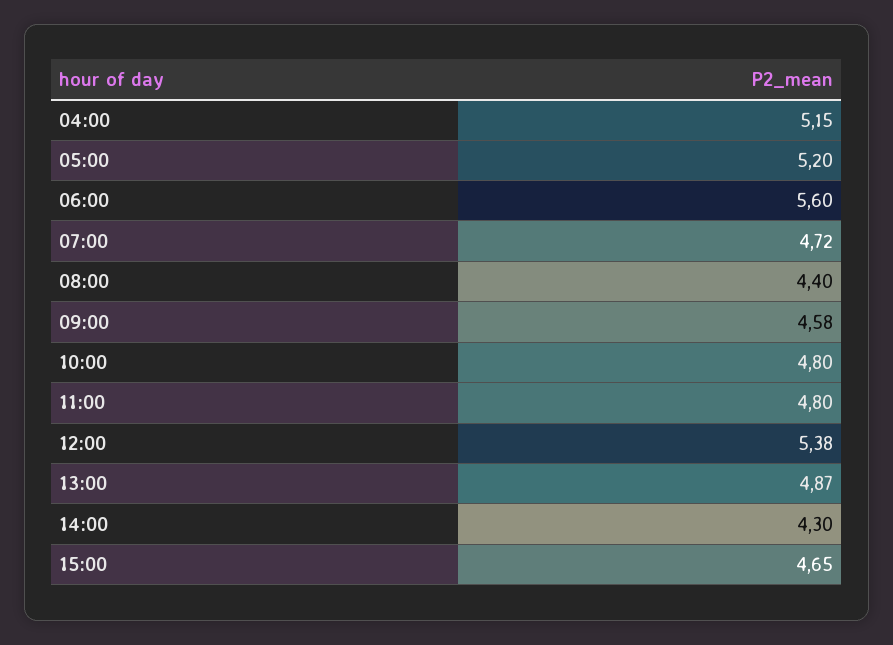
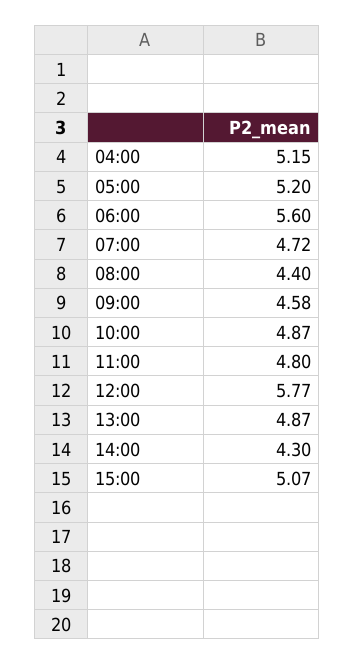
10:00: 4.8 -> 4.87
12:00: 5.38 -> 5.77
15:00: 4.65 -> 5.07

